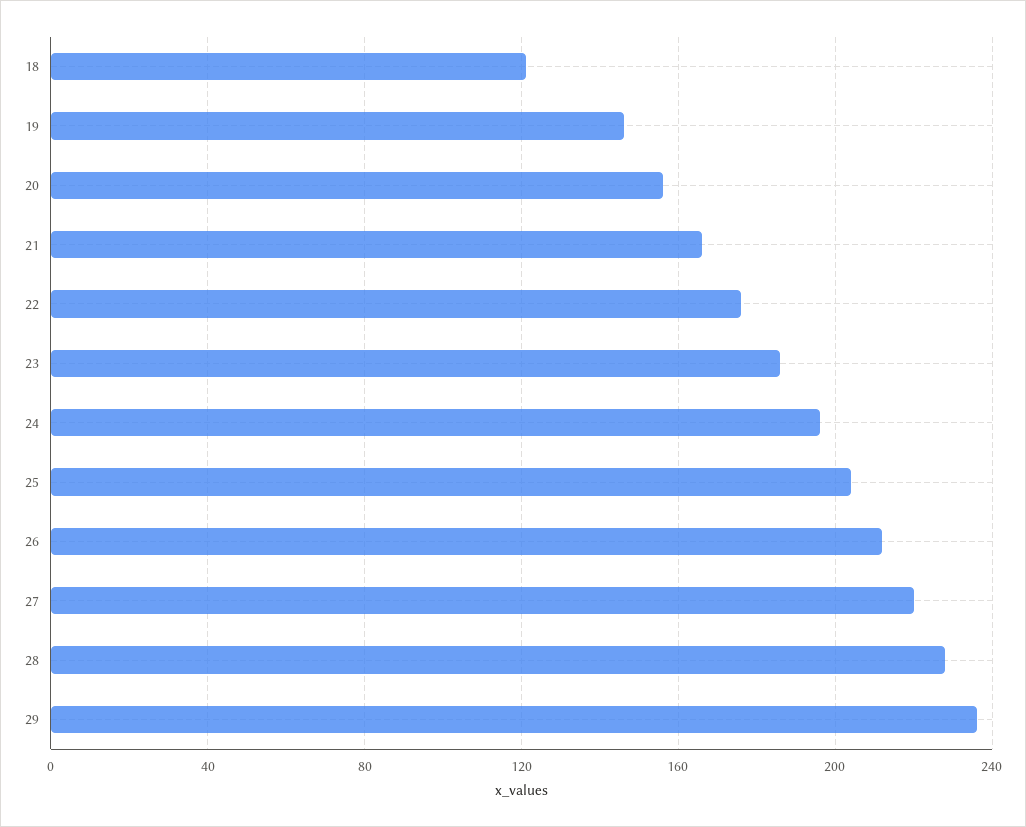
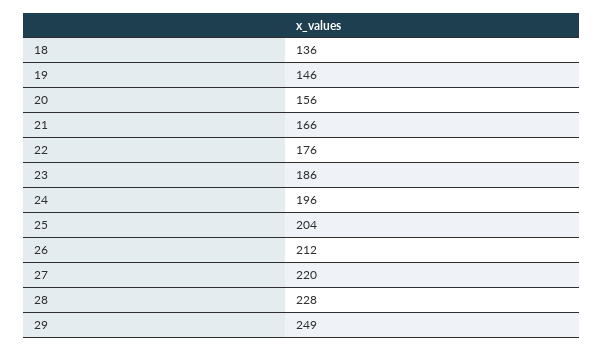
18: 120 -> 136
29: 235 -> 249

